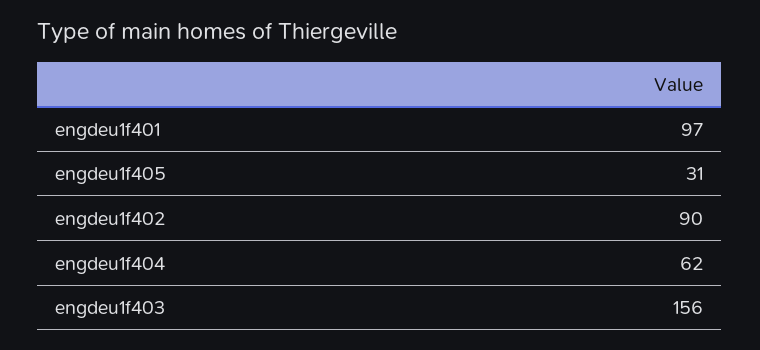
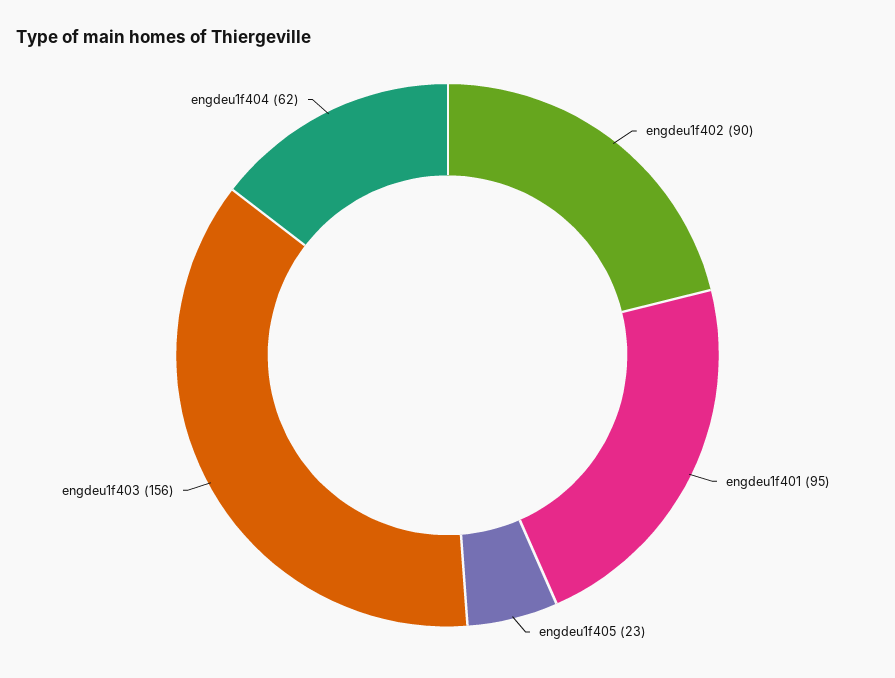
engdeu1f401: 97 -> 95
engdeu1f405: 31 -> 23

